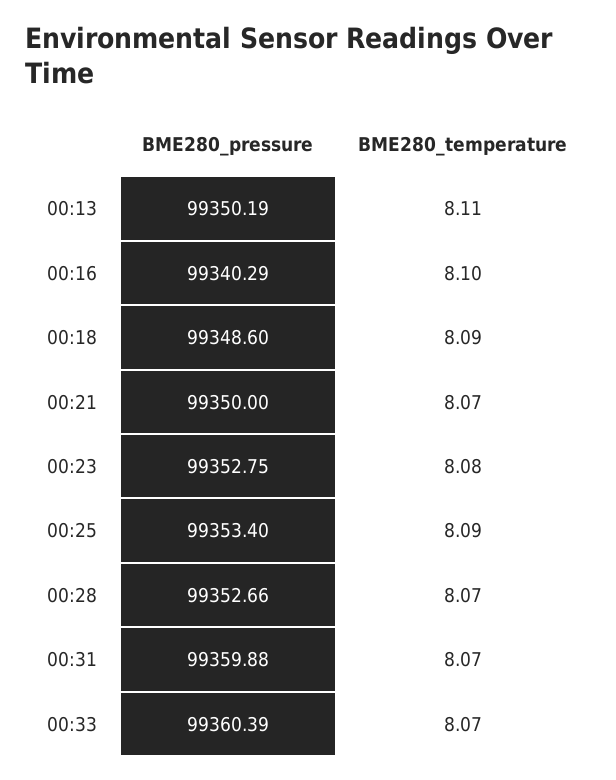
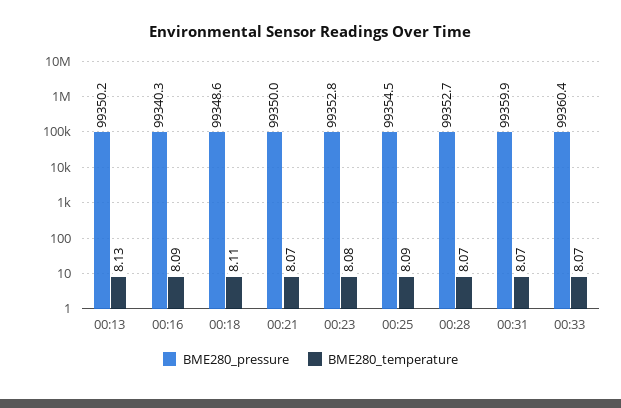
BME280_temperature, 00:13: 8.11 -> 8.13
BME280_temperature, 00:16: 8.1 -> 8.09
BME280_temperature, 00:18: 8.09 -> 8.11
BME280_pressure, 00:25: 99353.4 -> 99354.5

